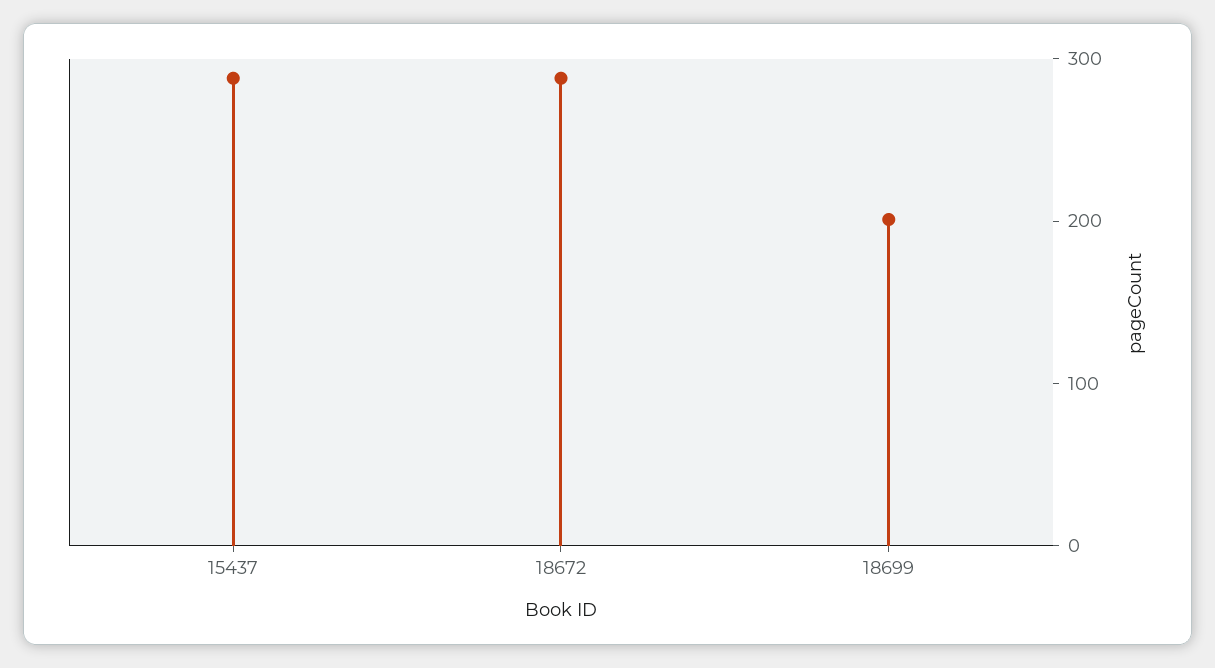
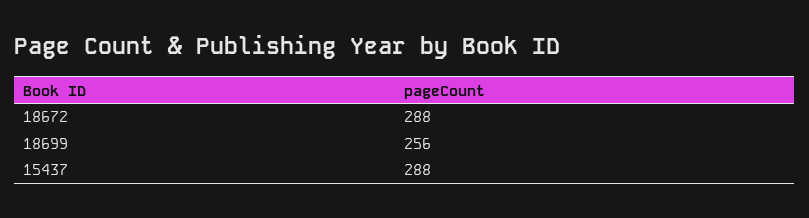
18699: 200 -> 256

